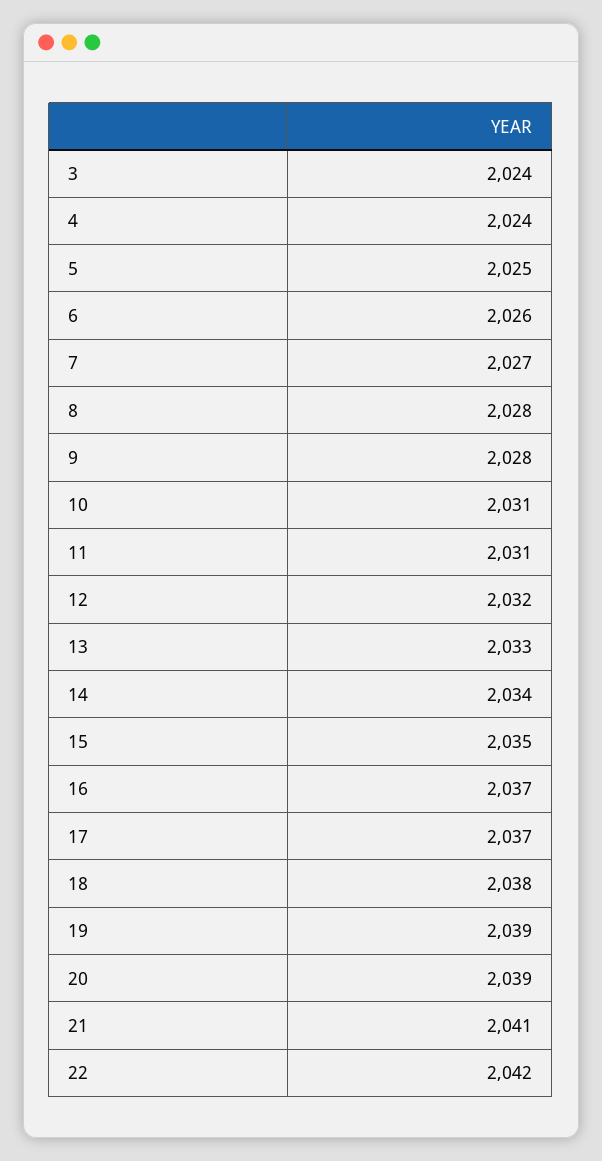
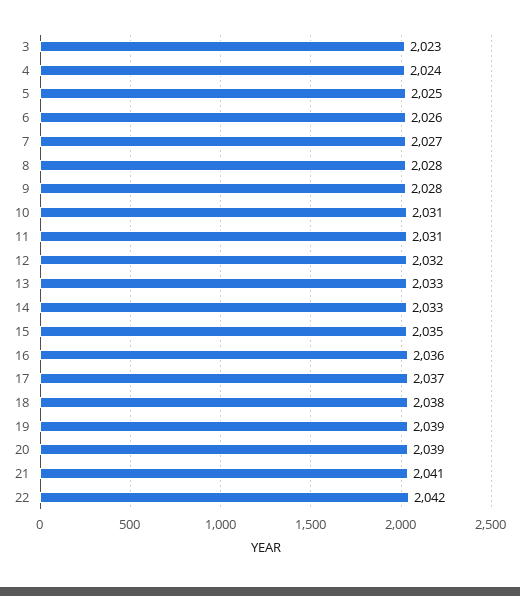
3: 2024 -> 2023
14: 2034 -> 2033
16: 2037 -> 2036

